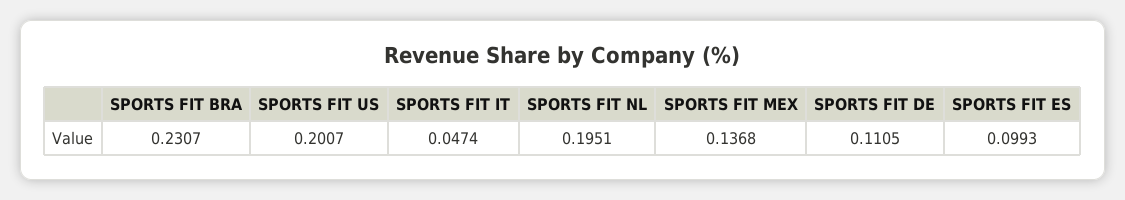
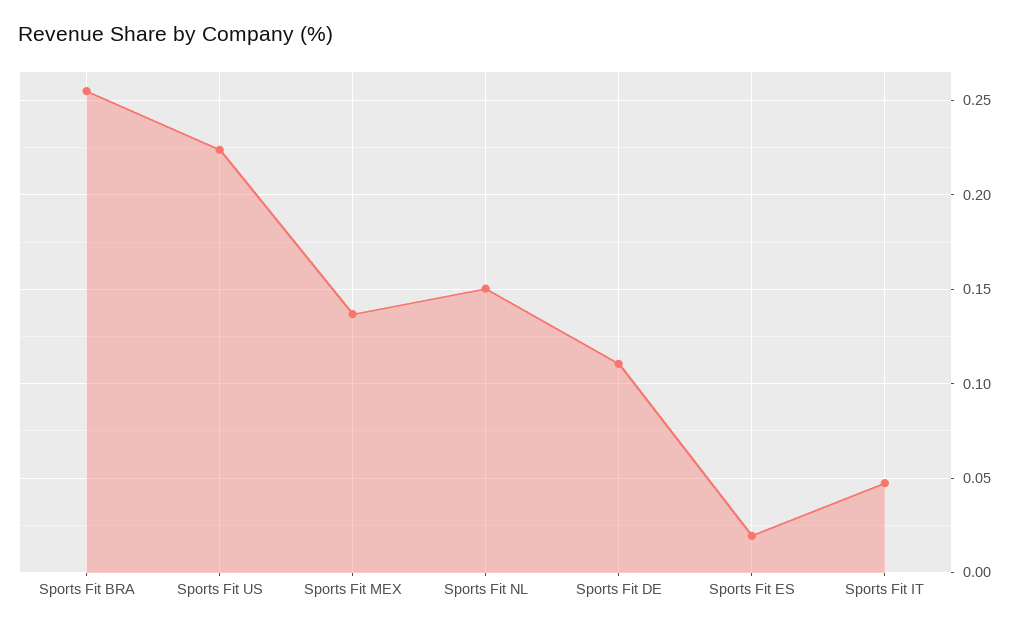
SPORTS FIT BRA: 0.2307 -> 0.255
SPORTS FIT US: 0.2007 -> 0.225
SPORTS FIT NL: 0.1951 -> 0.15
SPORTS FIT ES: 0.0993 -> 0.02

